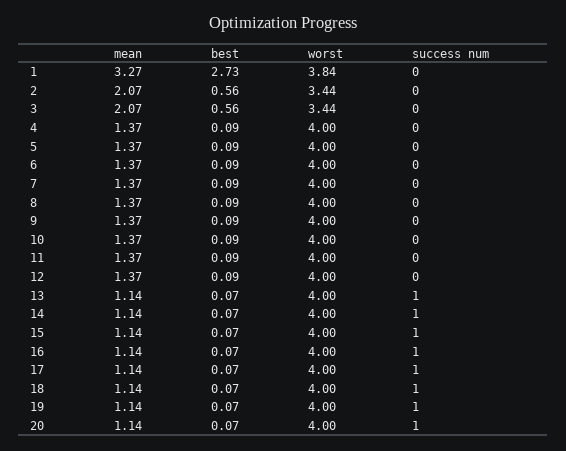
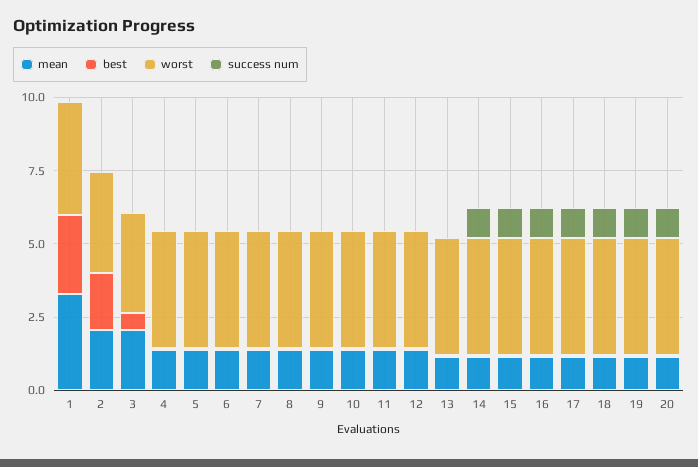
best, 2: 0.56 -> 2
success num, 13: 1 -> 0

